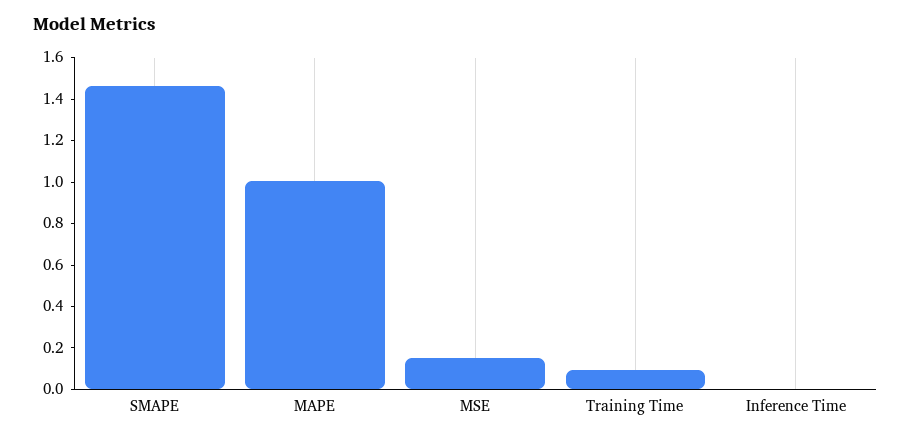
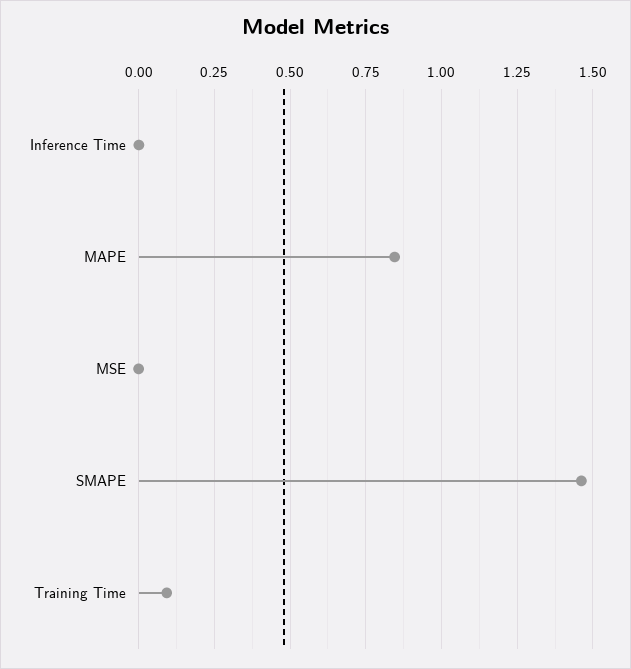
MAPE: 1 -> 0.85
MSE: 0.15 -> 0

